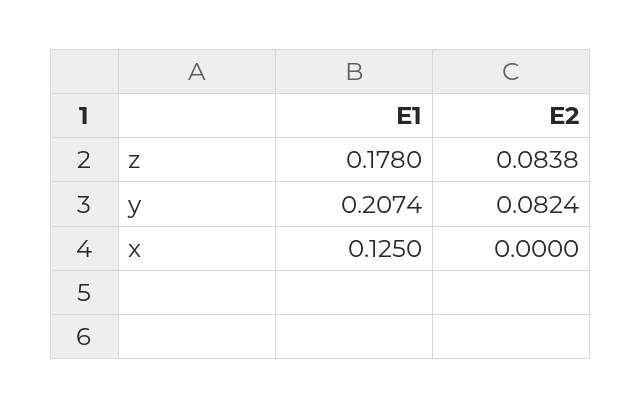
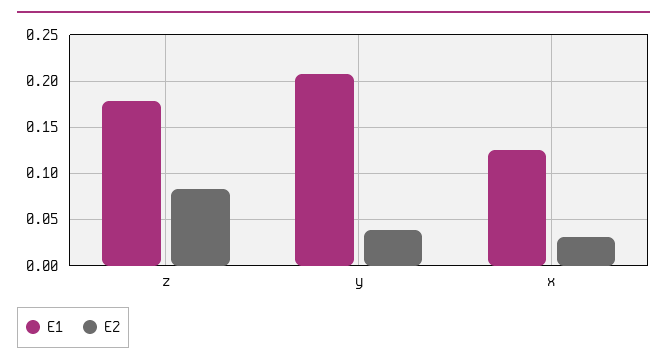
E2, y: 0.0824 -> 0.04
E2, x: 0 -> 0.03

